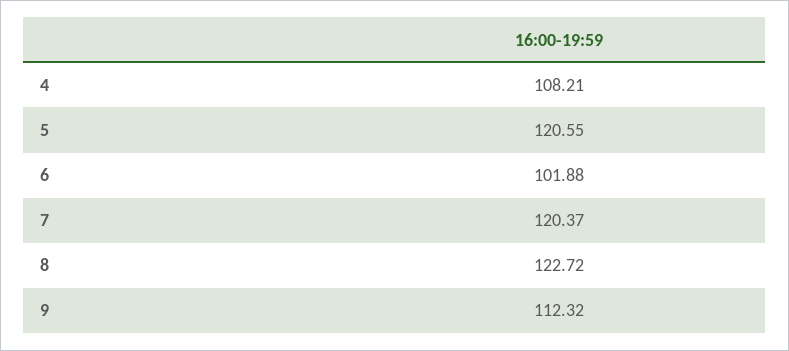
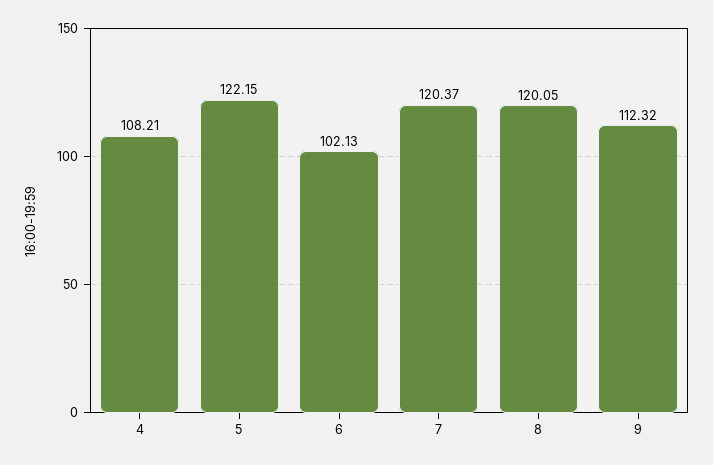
5: 120.55 -> 122.15
6: 101.88 -> 102.13
8: 122.72 -> 120.05

